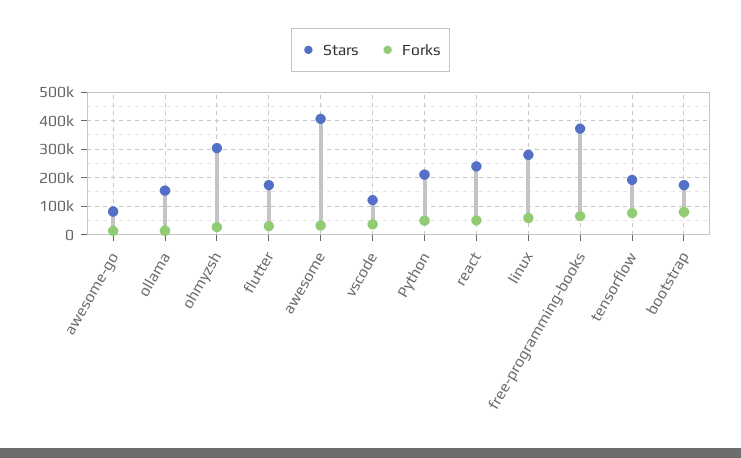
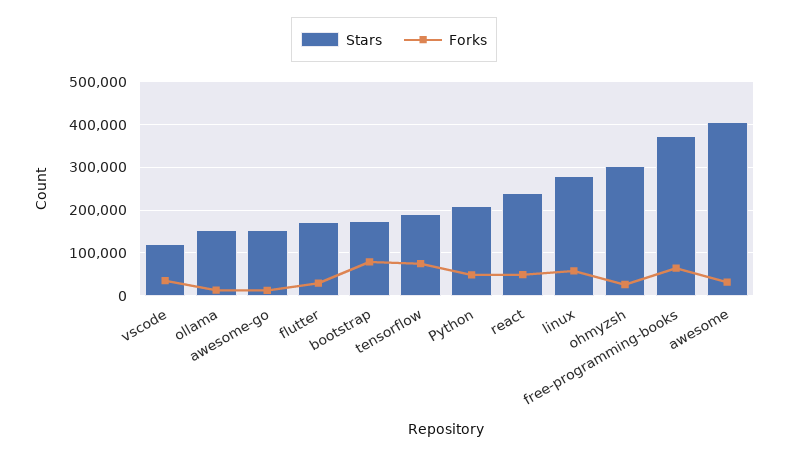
Stars, awesome-go: 75000 -> 160000

